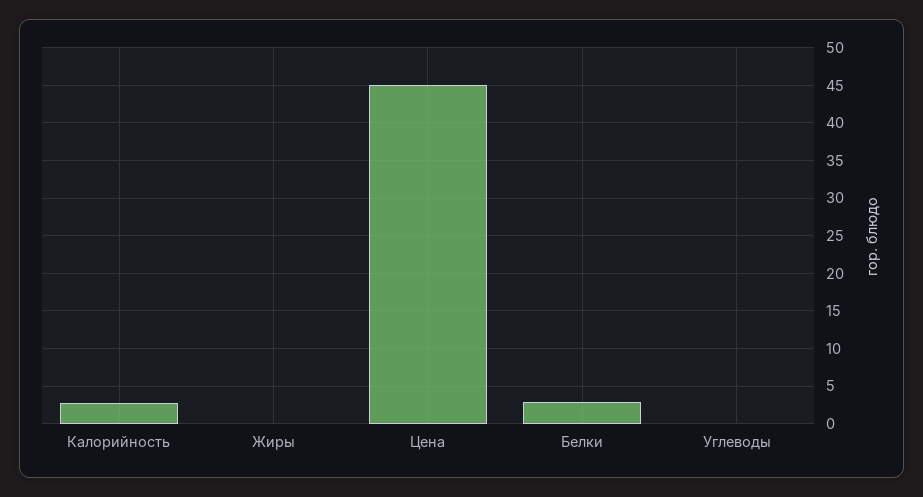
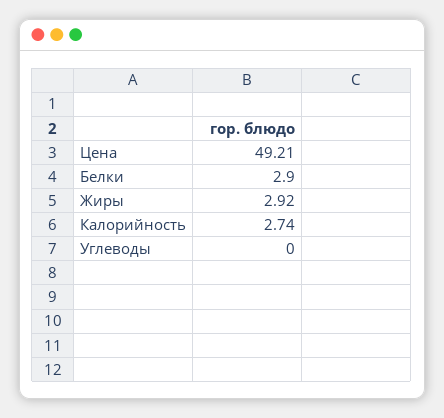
Жиры: 0 -> 2.92
Цена: 45 -> 49.21

